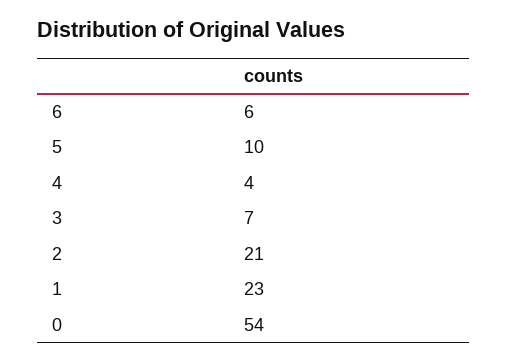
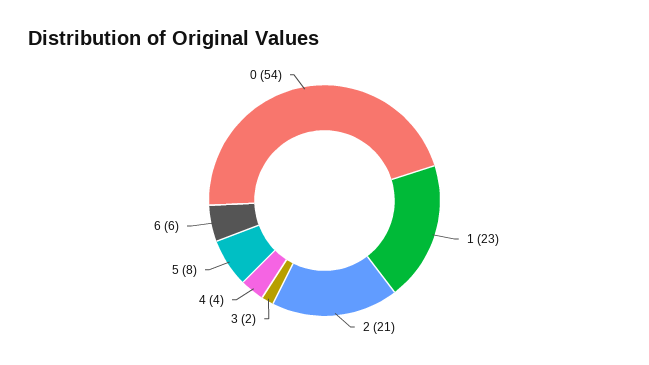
5: 10 -> 8
3: 7 -> 2

